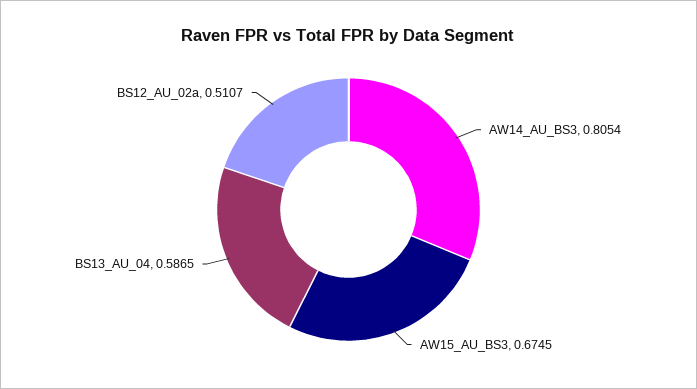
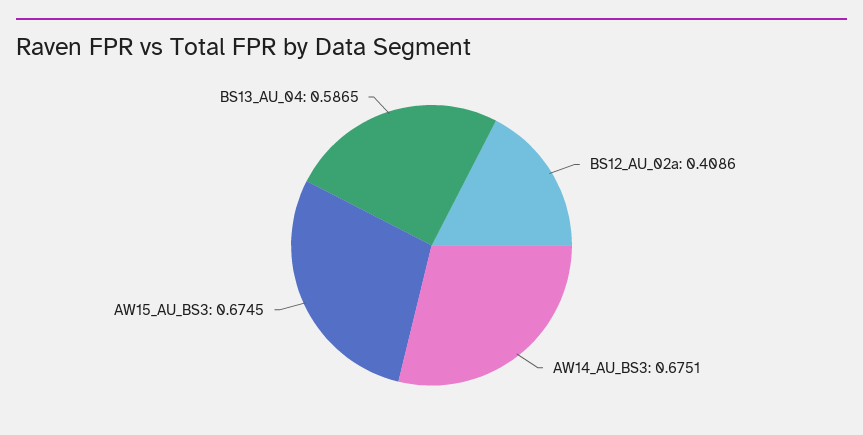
AW14_AU_BS3: 0.8054 -> 0.6751
BS12_AU_02a: 0.5107 -> 0.4086

